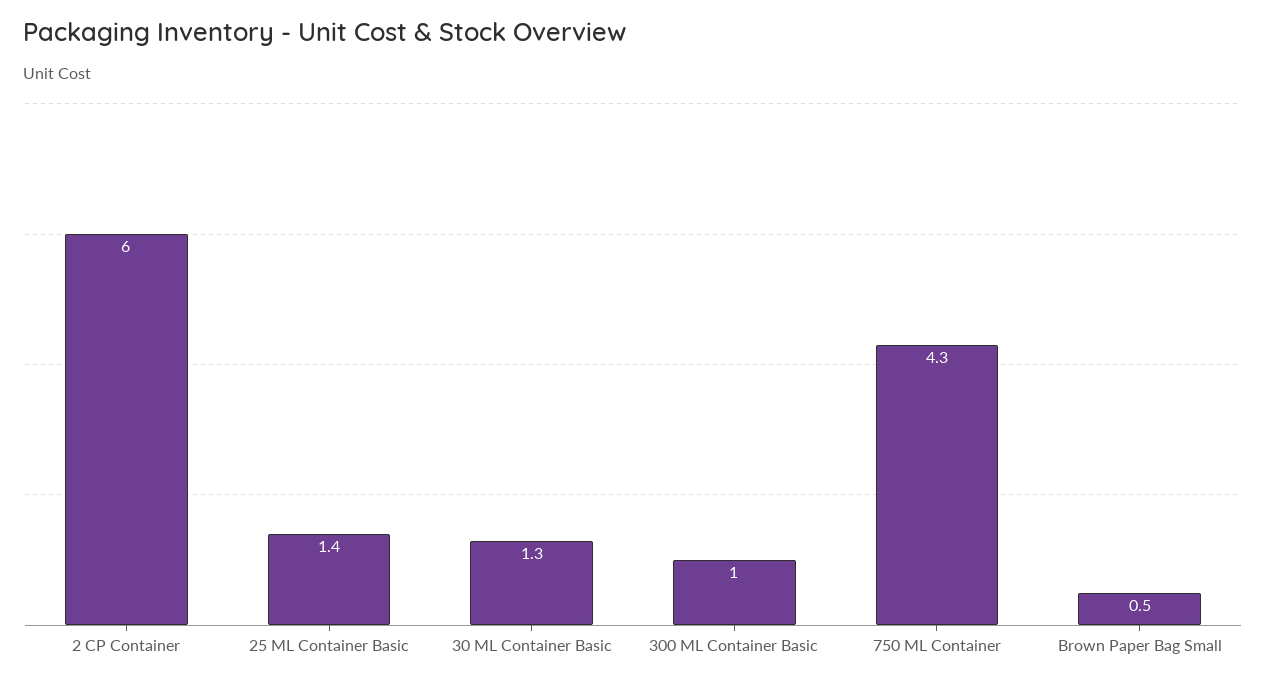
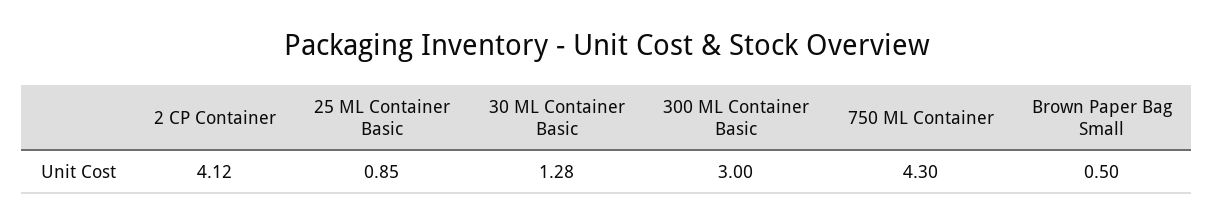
2 CP Container: 6 -> 4.12
25 ML Container Basic: 1.4 -> 0.85
300 ML Container Basic: 1 -> 3

